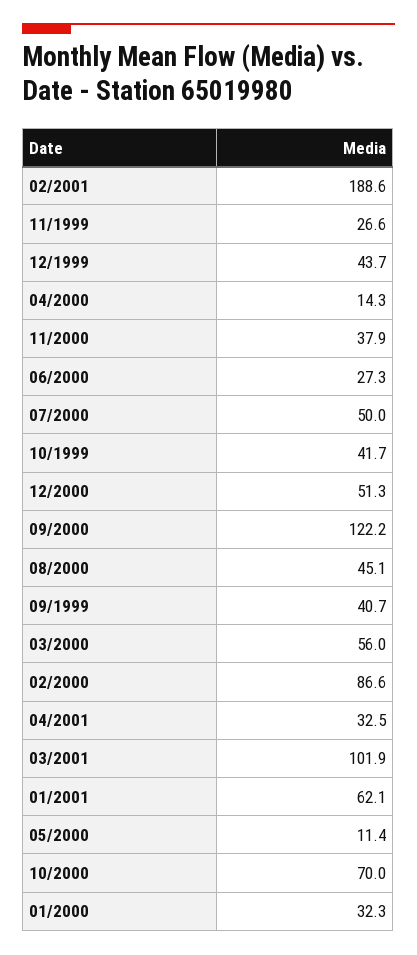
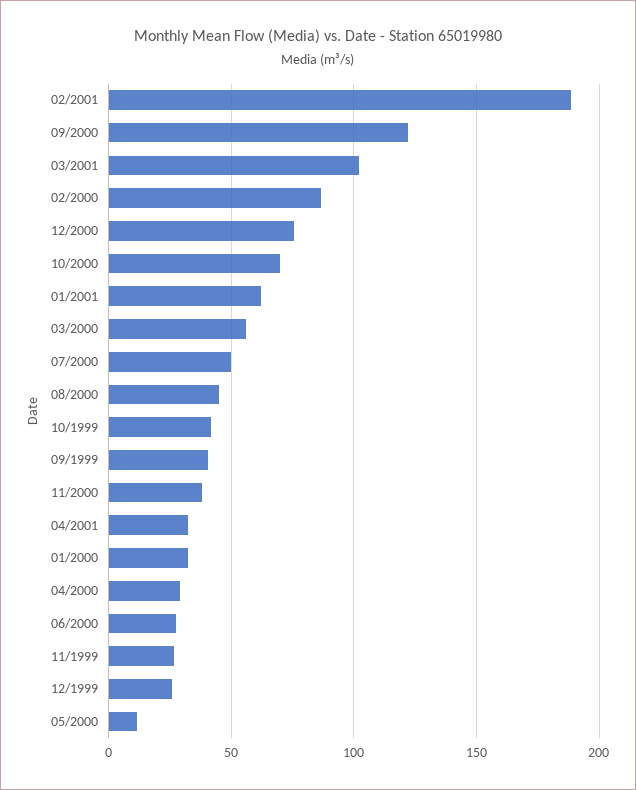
12/1999: 43.7 -> 25
04/2000: 14.3 -> 30
12/2000: 51.3 -> 75

